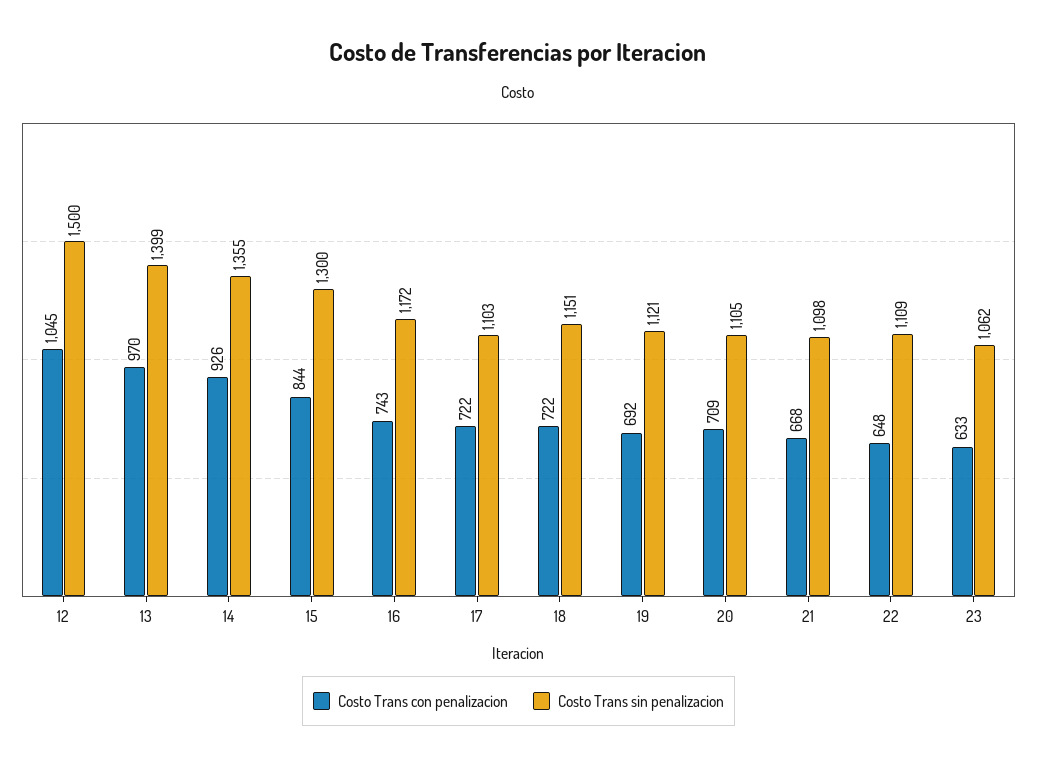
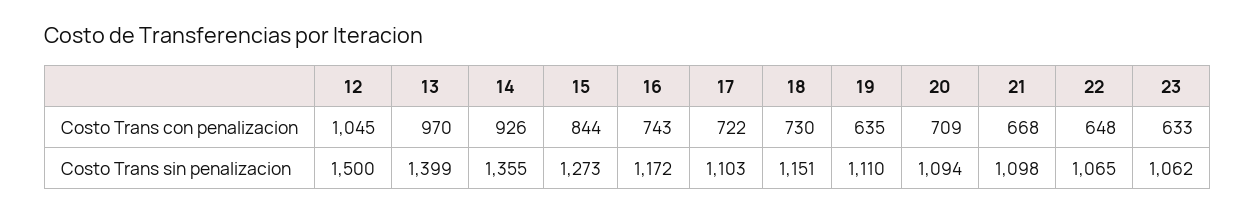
Costo Trans sin penalizacion, 15: 1300 -> 1273
Costo Trans con penalizacion, 18: 722 -> 730
Costo Trans con penalizacion, 19: 692 -> 635
Costo Trans sin penalizacion, 19: 1121 -> 1110
Costo Trans sin penalizacion, 20: 1105 -> 1094
Costo Trans sin penalizacion, 22: 1109 -> 1065

